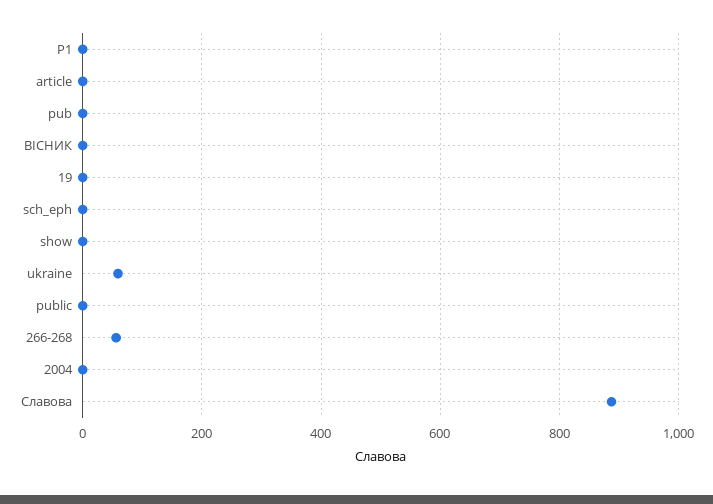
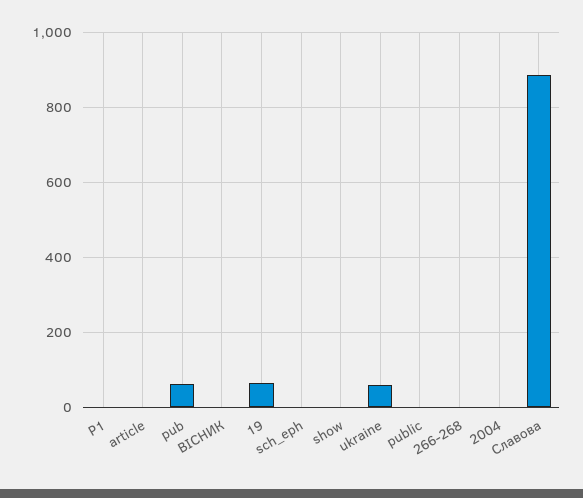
pub: 0 -> 60
19: 0 -> 60
266-268: 60 -> 0

